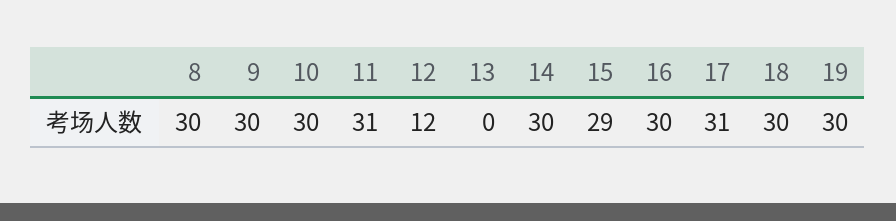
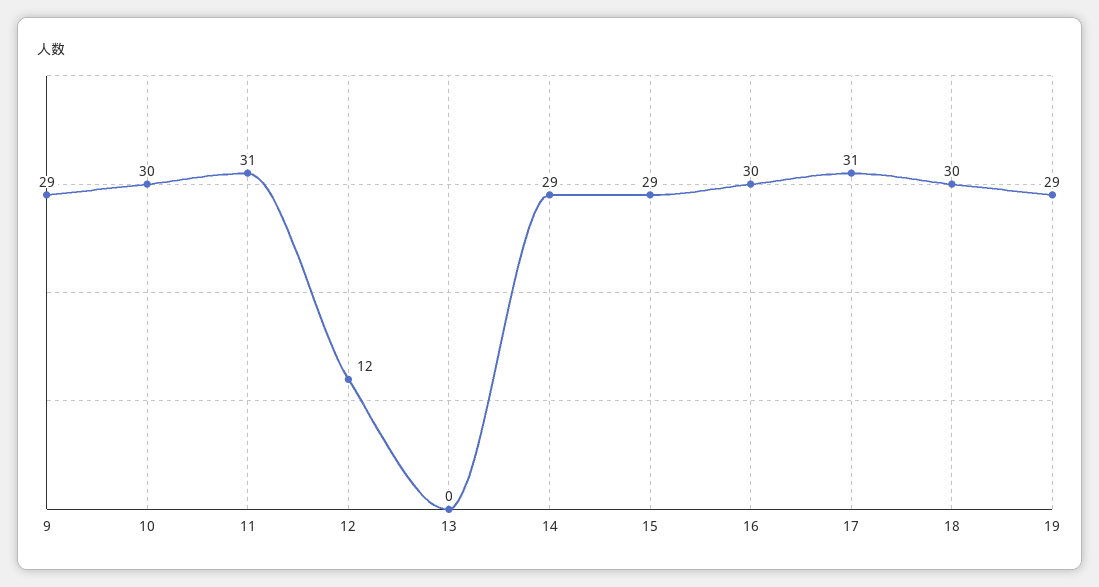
8: 30 -> none
9: 30 -> 29
14: 30 -> 29
19: 30 -> 29

